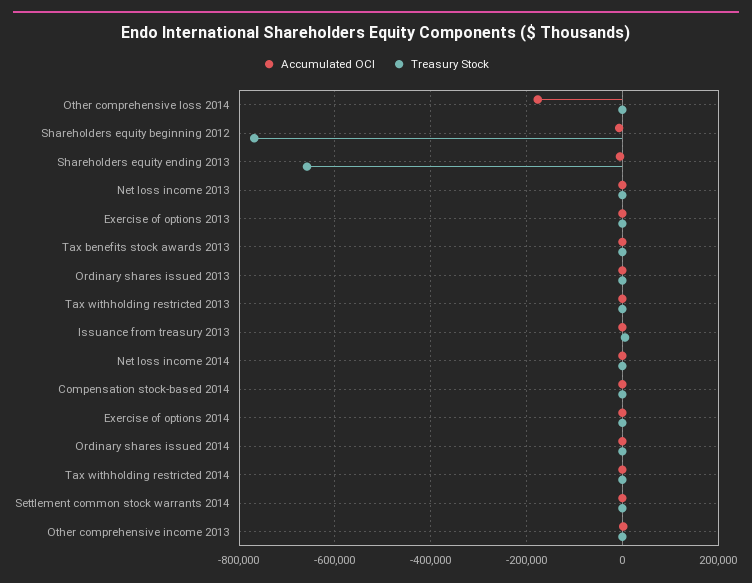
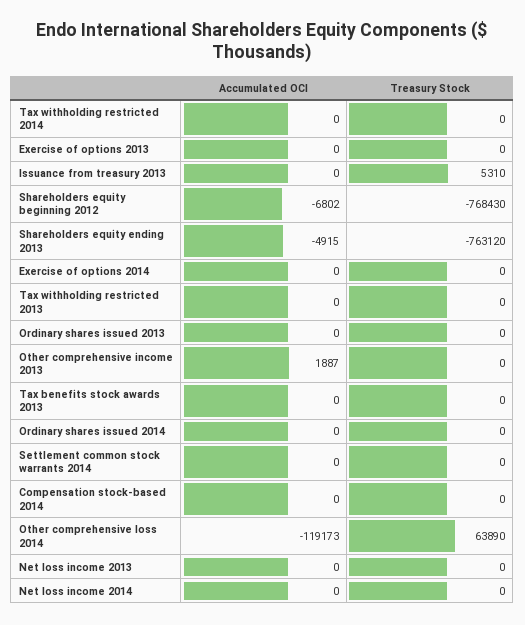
Accumulated OCI, Other comprehensive loss 2014: -180000 -> -119173
Treasury Stock, Other comprehensive loss 2014: 0 -> 63890
Treasury Stock, Shareholders equity ending 2013: -660000 -> -763120

